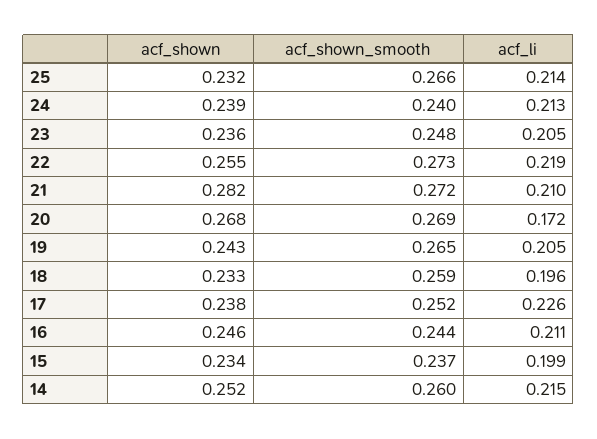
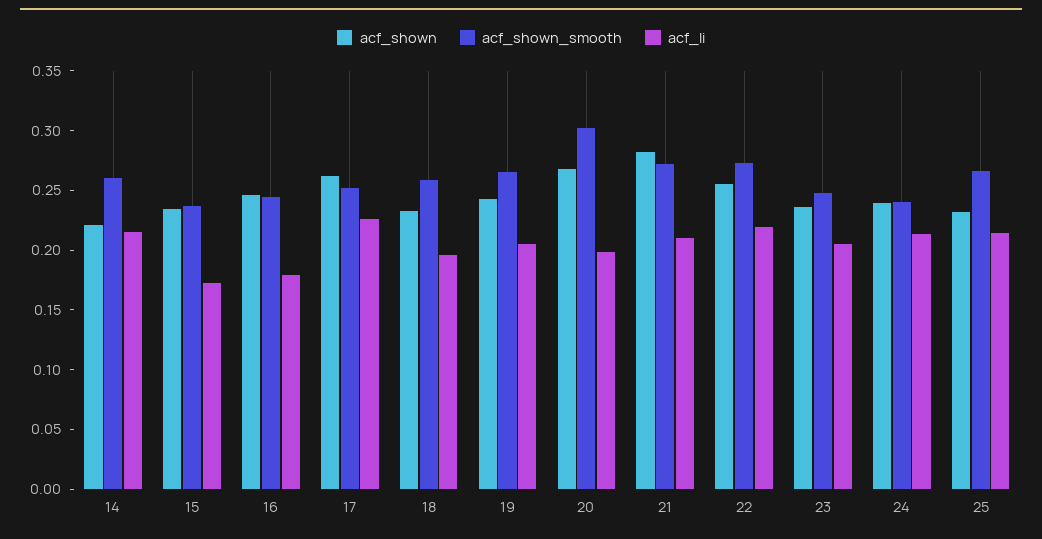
acf_shown_smooth, 20: 0.269 -> 0.3
acf_li, 20: 0.172 -> 0.2
acf_shown, 17: 0.238 -> 0.26
acf_li, 16: 0.211 -> 0.18
acf_li, 15: 0.199 -> 0.17
acf_shown, 14: 0.252 -> 0.22

